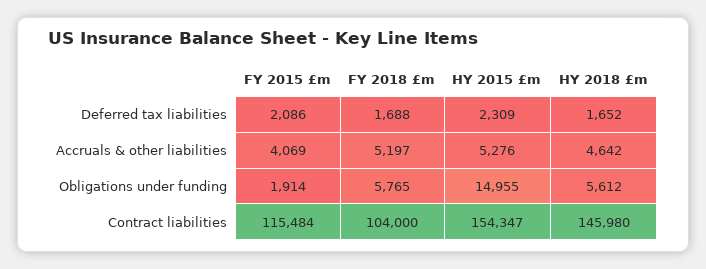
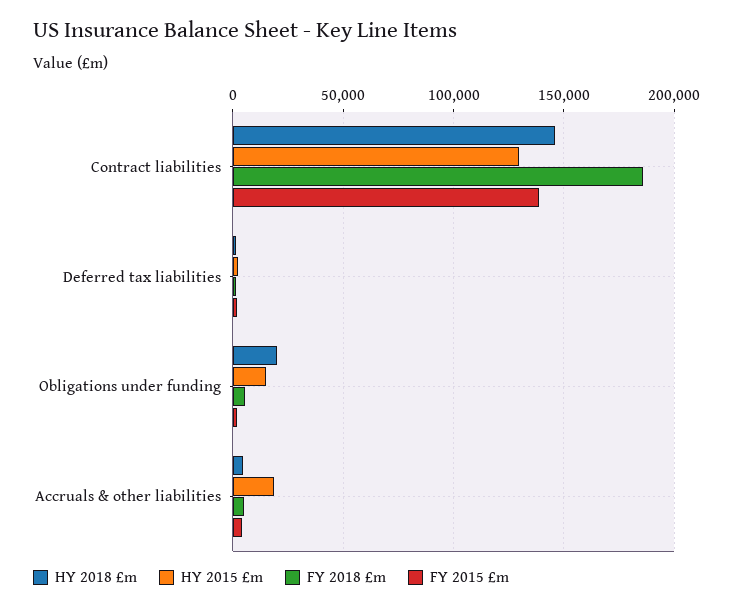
HY 2015 £m, Accruals & other liabilities: 5276 -> 20000
HY 2018 £m, Obligations under funding: 5612 -> 20000
FY 2015 £m, Contract liabilities: 115484 -> 140000
FY 2018 £m, Contract liabilities: 104000 -> 185000
HY 2015 £m, Contract liabilities: 154347 -> 130000

